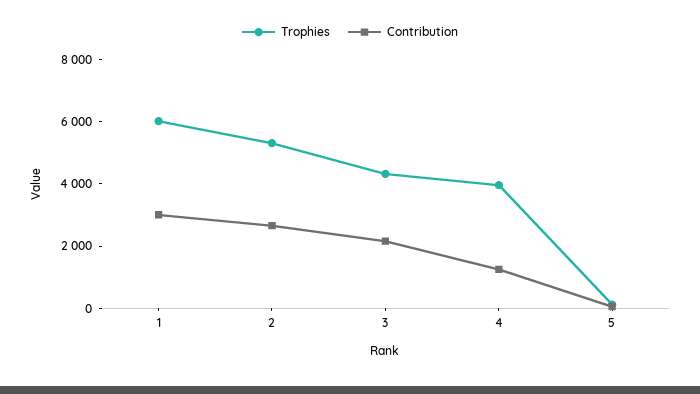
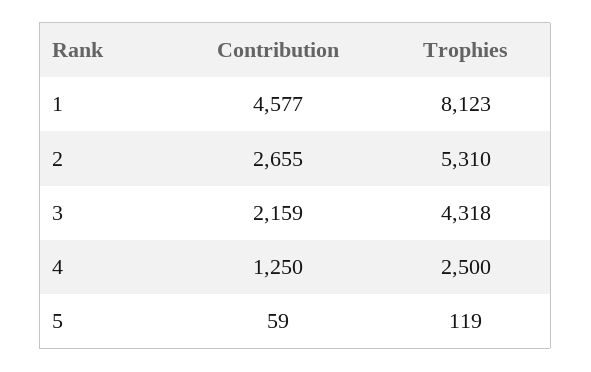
Trophies, 1: 6000 -> 8123
Contribution, 1: 3000 -> 4577
Trophies, 4: 4000 -> 2500

